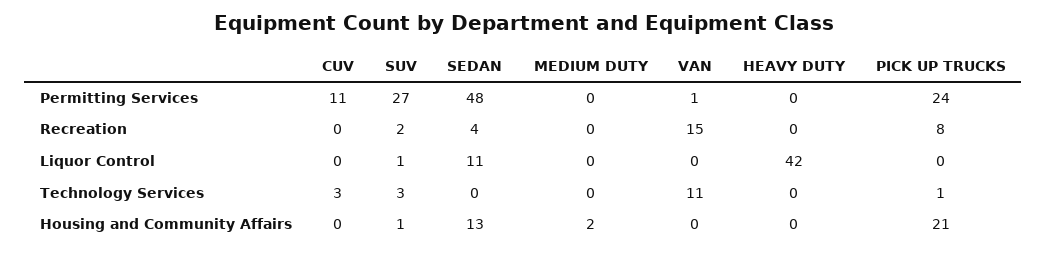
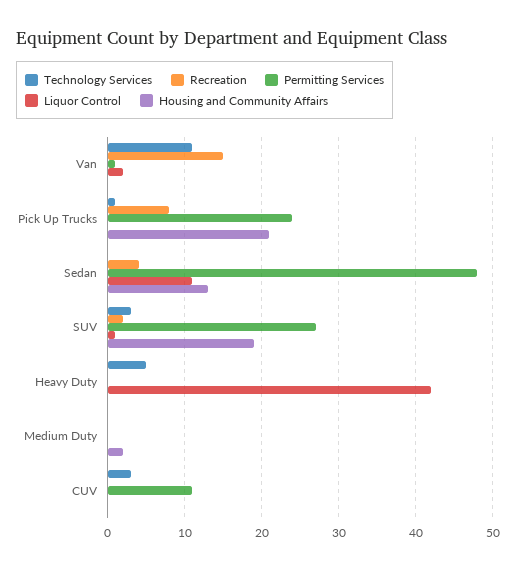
Liquor Control, VAN: 0 -> 2
Technology Services, HEAVY DUTY: 0 -> 5
Housing and Community Affairs, SUV: 1 -> 19

